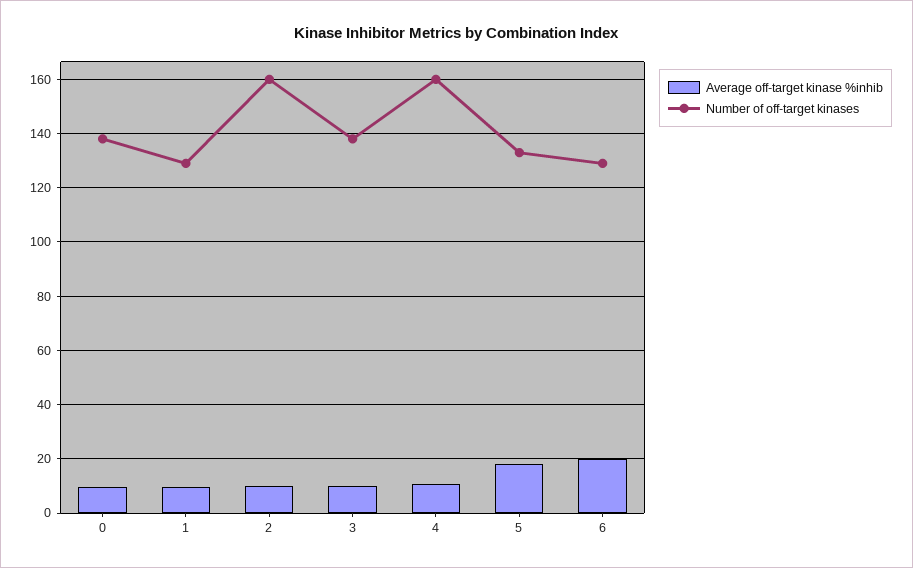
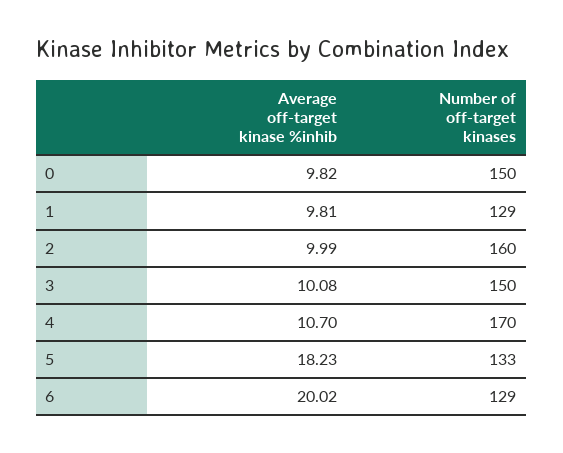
Number of off-target kinases, 0: 137.5 -> 150
Number of off-target kinases, 3: 137.5 -> 150
Number of off-target kinases, 4: 160 -> 170

